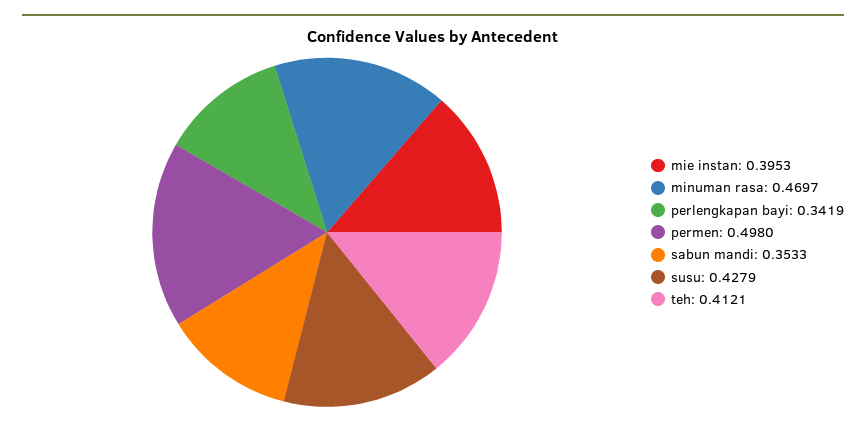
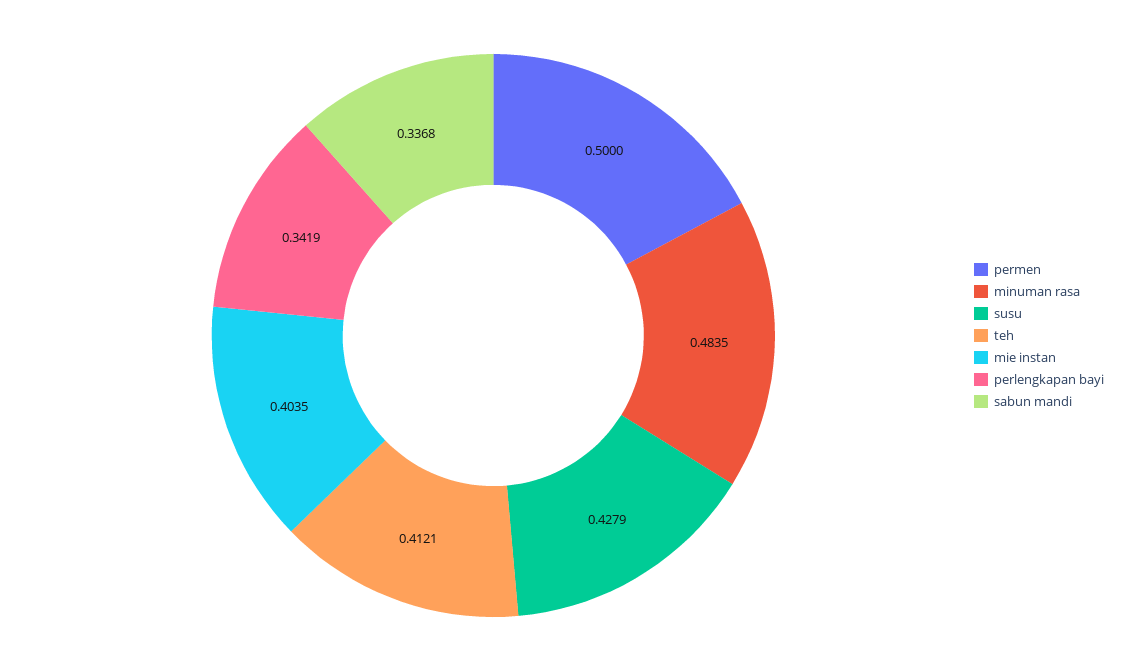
mie instan: 0.3953 -> 0.4035
minuman rasa: 0.4697 -> 0.4835
permen: 0.498 -> 0.5
sabun mandi: 0.3533 -> 0.3368

